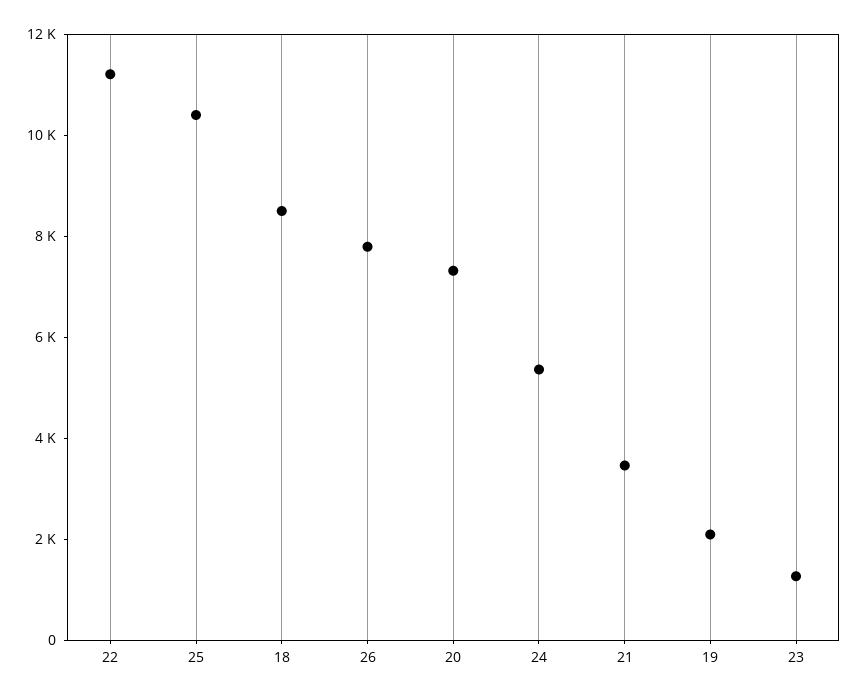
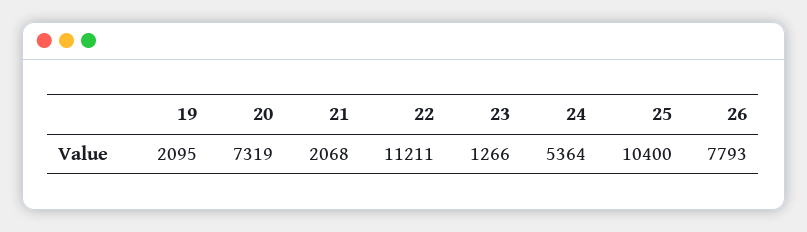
18: 8500 -> none
21: 3500 -> 2068

